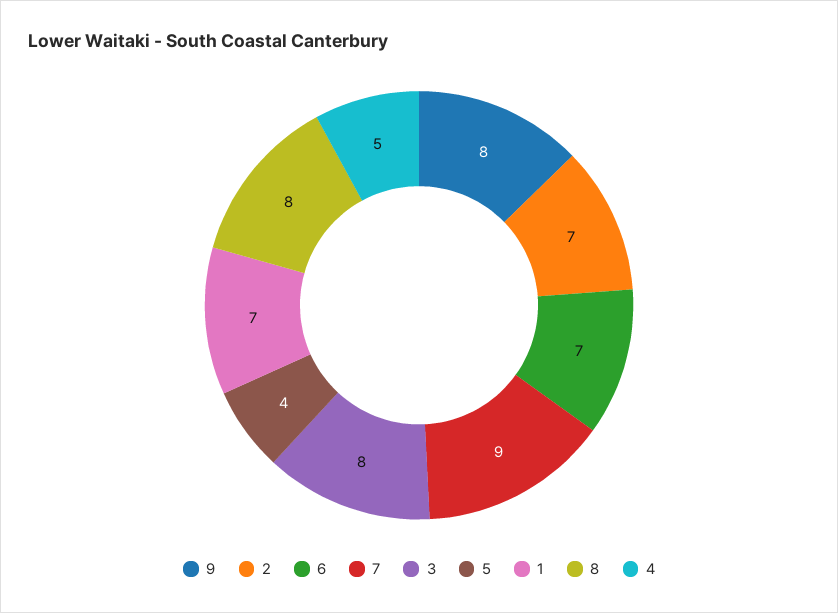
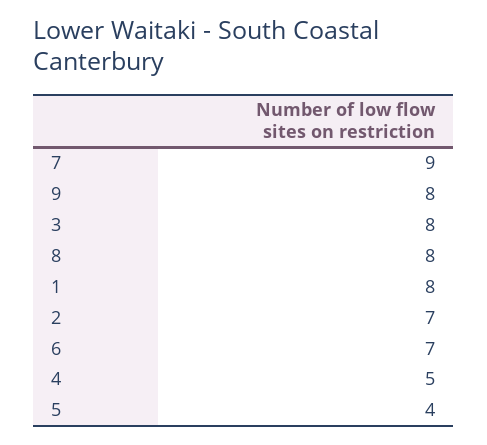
1: 7 -> 8

